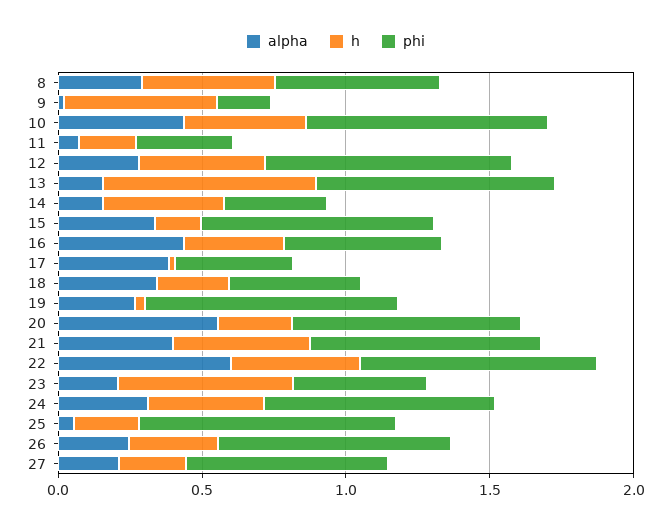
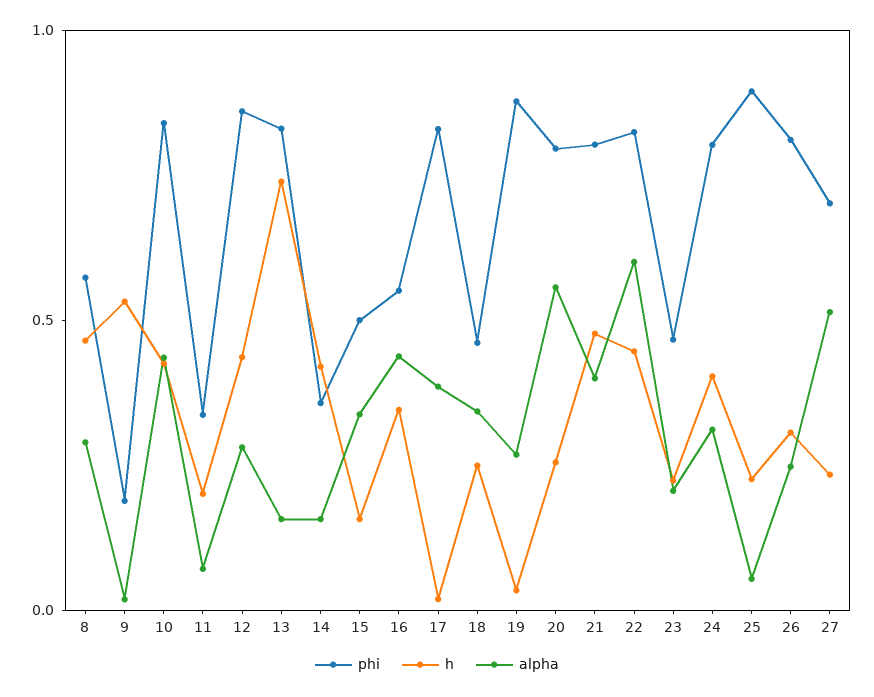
phi, 15: 0.8 -> 0.5
phi, 17: 0.4 -> 0.8
h, 23: 0.6 -> 0.2
alpha, 27: 0.2 -> 0.5

